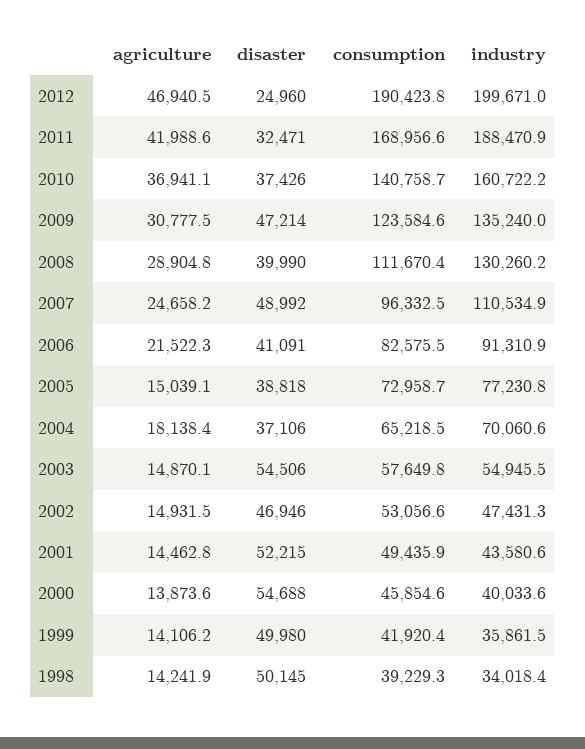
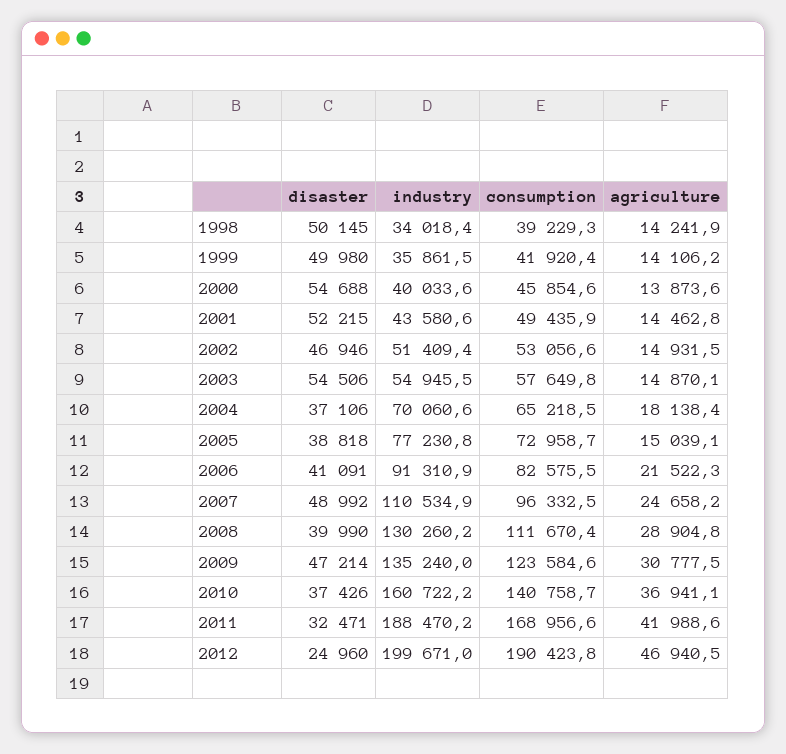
industry, 2011: 188470.9 -> 188470.2
industry, 2002: 47431.3 -> 51409.4

